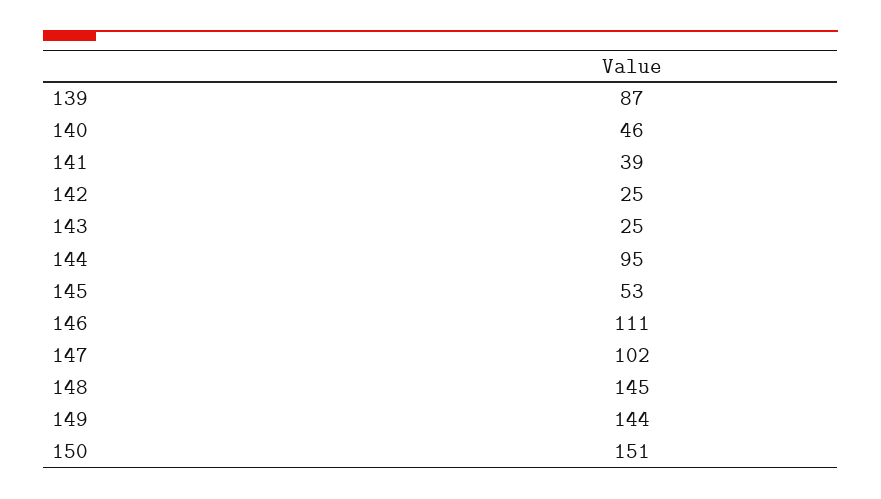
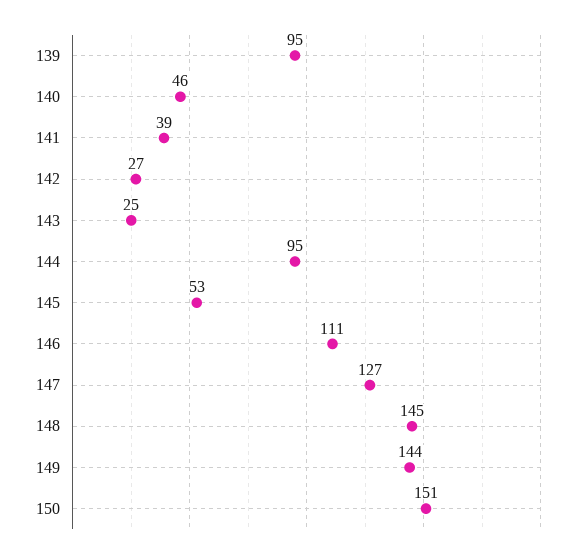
139: 87 -> 95
142: 25 -> 27
147: 102 -> 127

